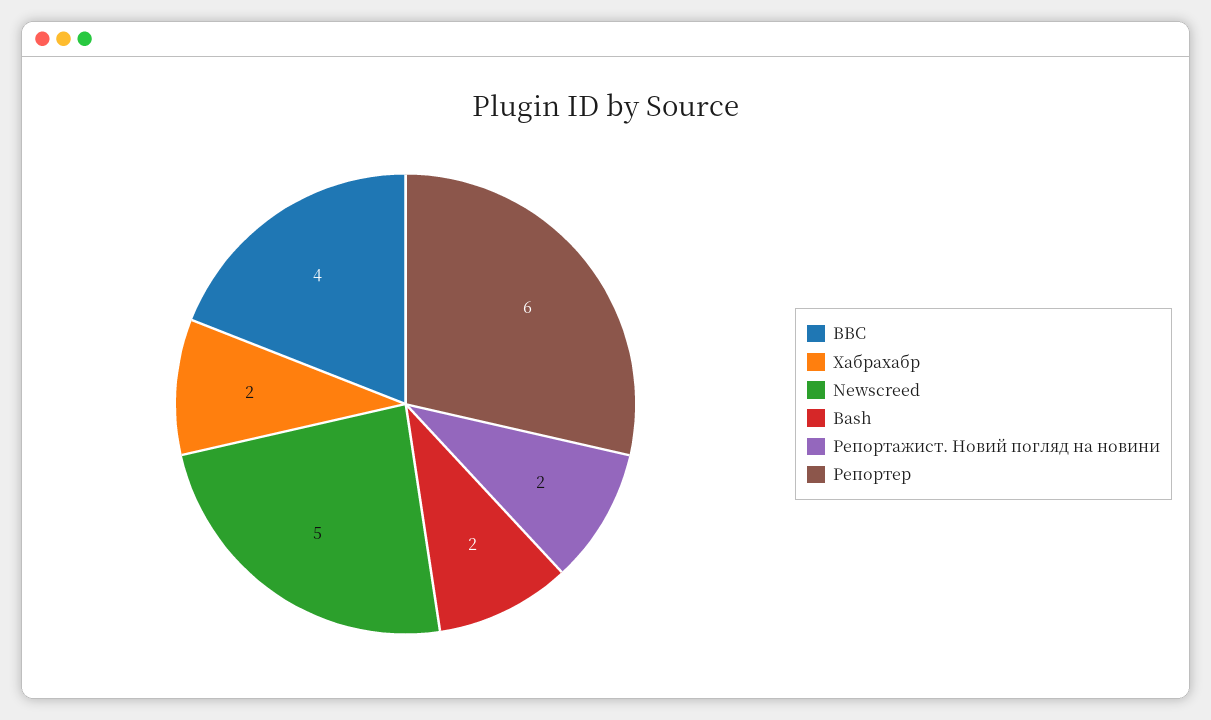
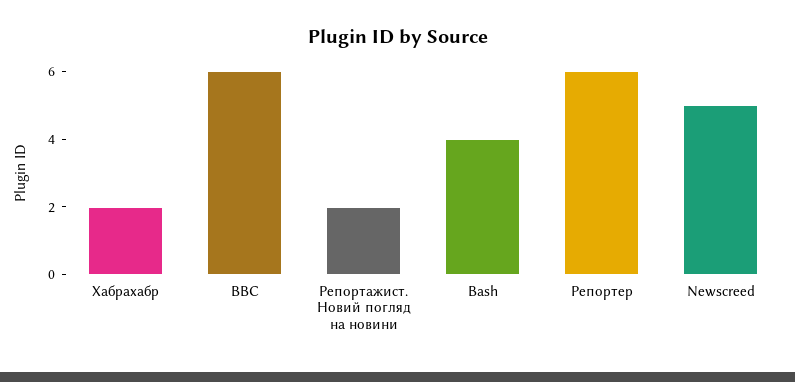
BBC: 4 -> 6
Bash: 2 -> 4

